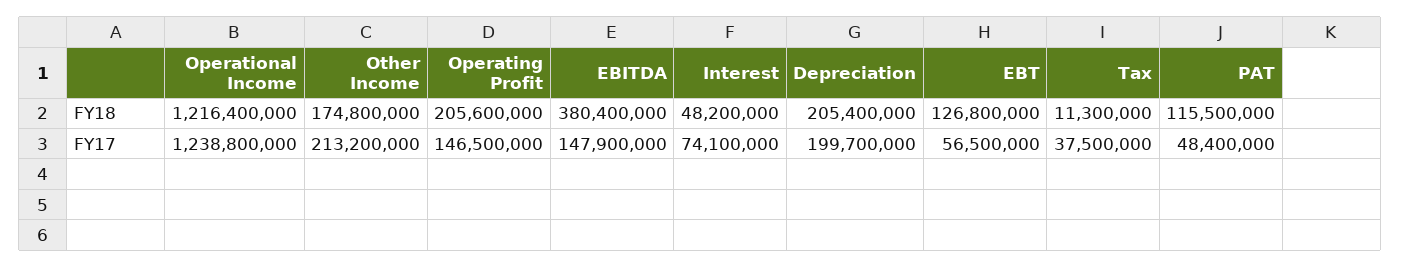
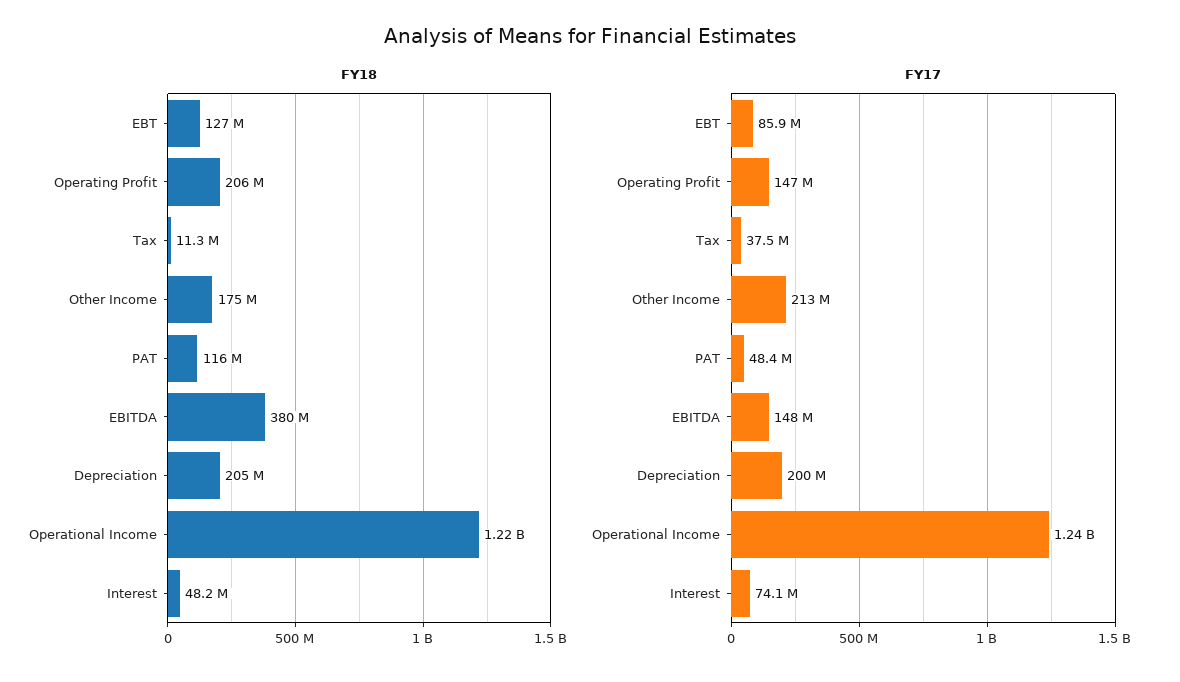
FY17, EBT: 56500000 -> 85900000

